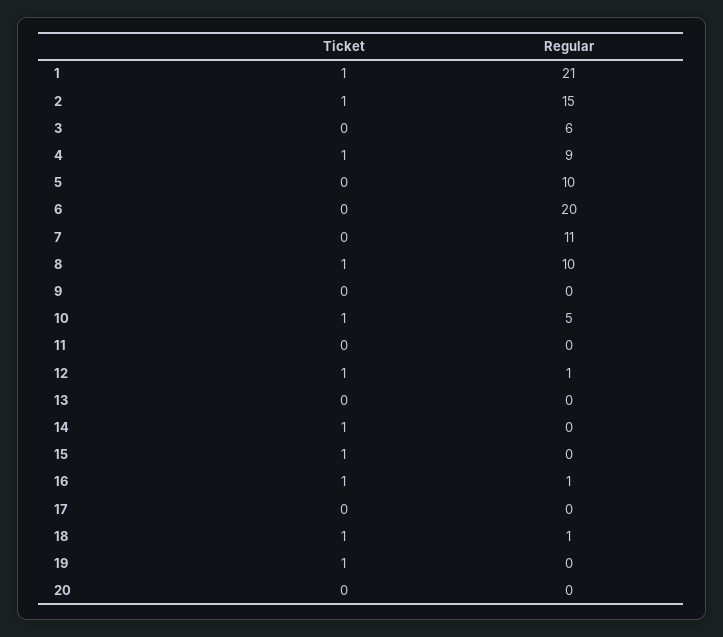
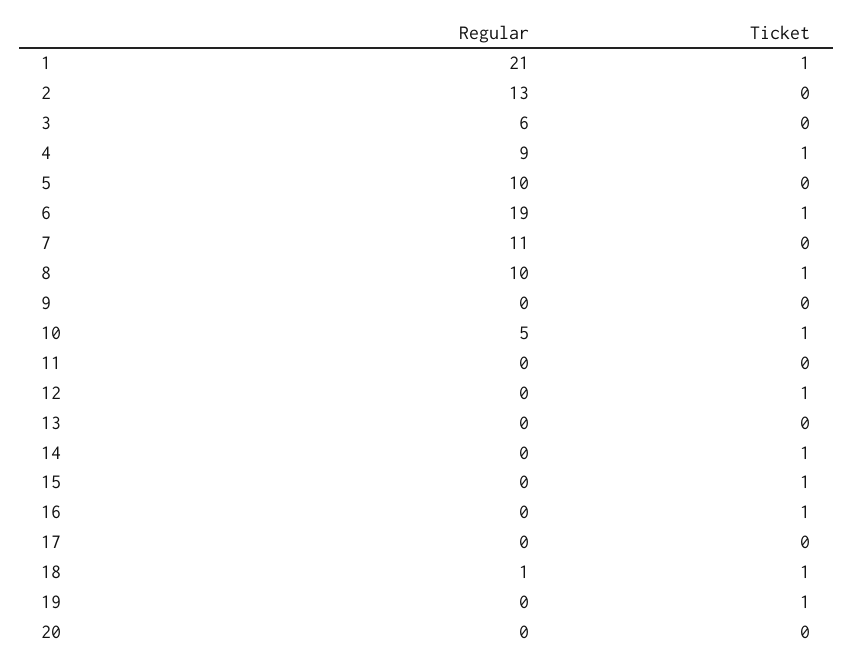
Ticket, 2: 1 -> 0
Regular, 2: 15 -> 13
Ticket, 6: 0 -> 1
Regular, 6: 20 -> 19
Regular, 12: 1 -> 0
Regular, 16: 1 -> 0

